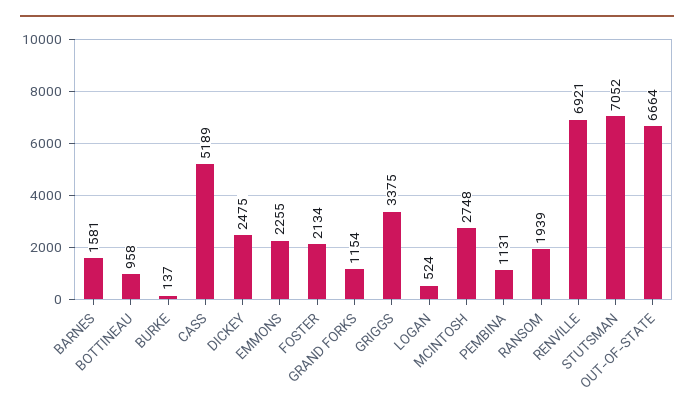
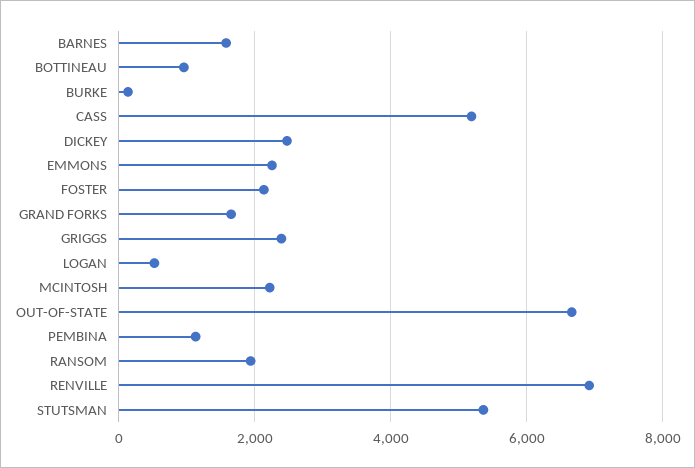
GRAND FORKS: 1154 -> 1600
GRIGGS: 3375 -> 2400
MCINTOSH: 2748 -> 2200
STUTSMAN: 7052 -> 5400

